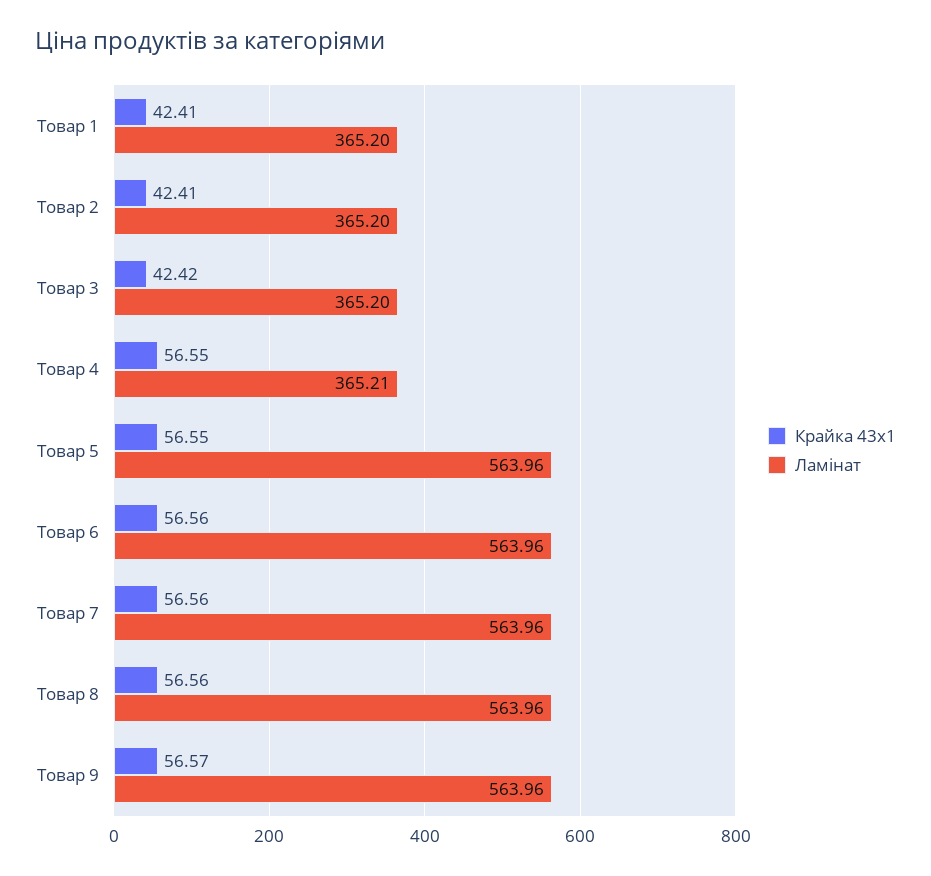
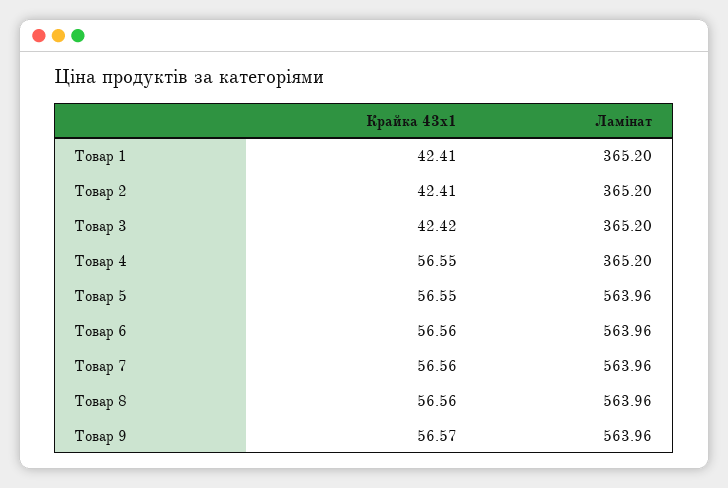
Ламінат, Товар 4: 365.21 -> 365.2

